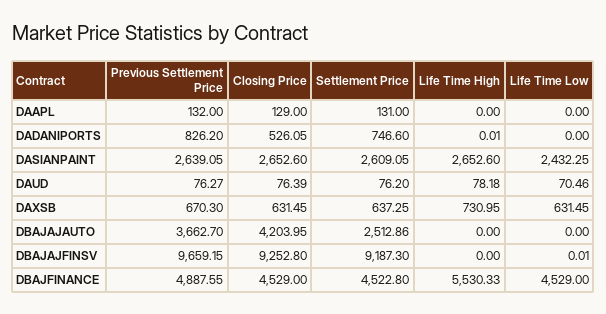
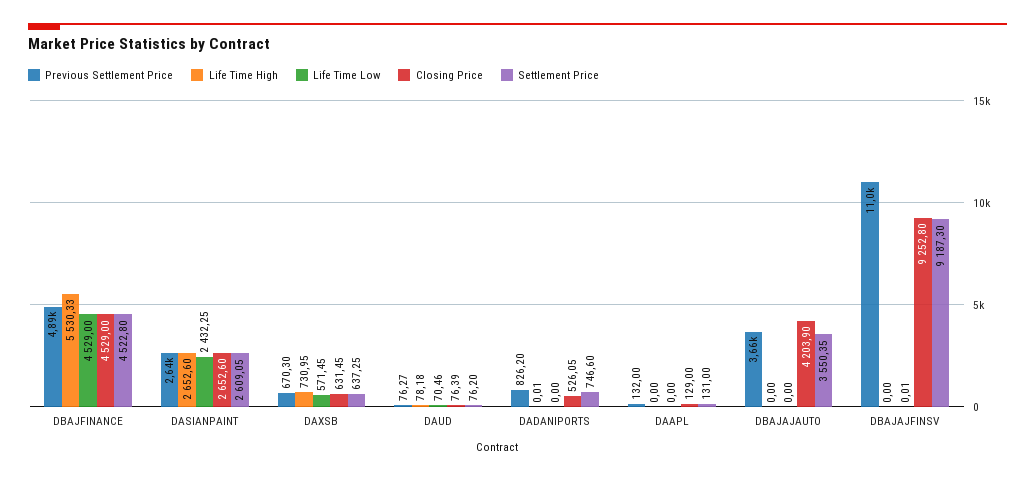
Life Time Low, DAXSB: 631.45 -> 571.45
Closing Price, DBAJAJAUTO: 4203.95 -> 4203.9
Settlement Price, DBAJAJAUTO: 2512.86 -> 3550.35
Previous Settlement Price, DBAJAJFINSV: 9659.15 -> 11000

